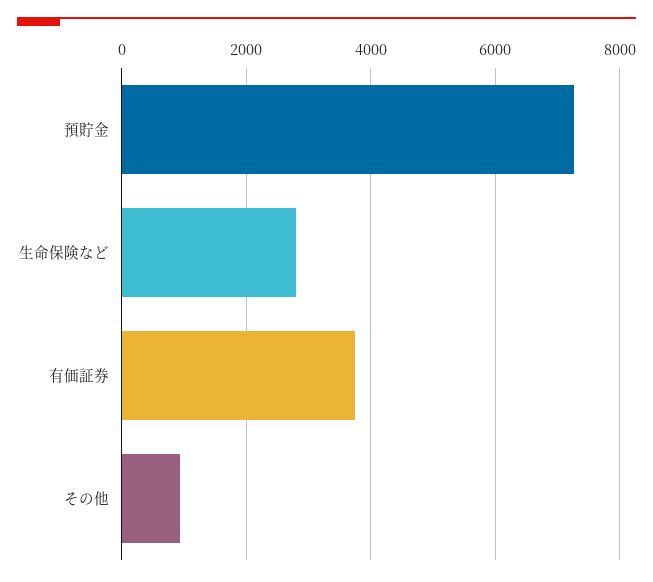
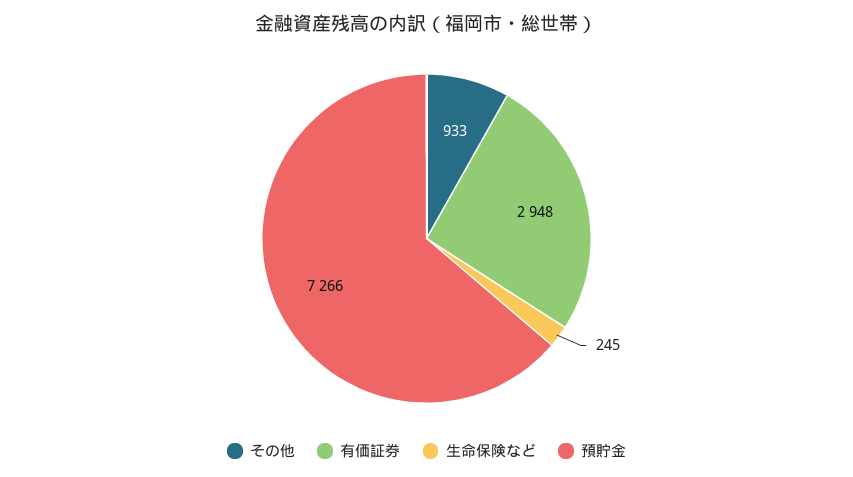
生命保険など: 2800 -> 245
有価証券: 3800 -> 2948

